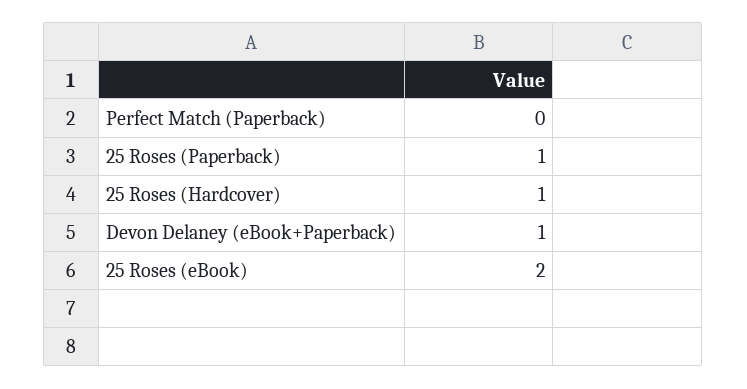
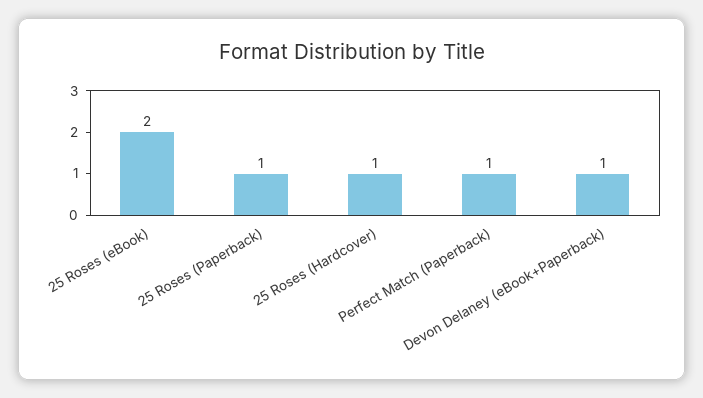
Perfect Match (Paperback): 0 -> 1

